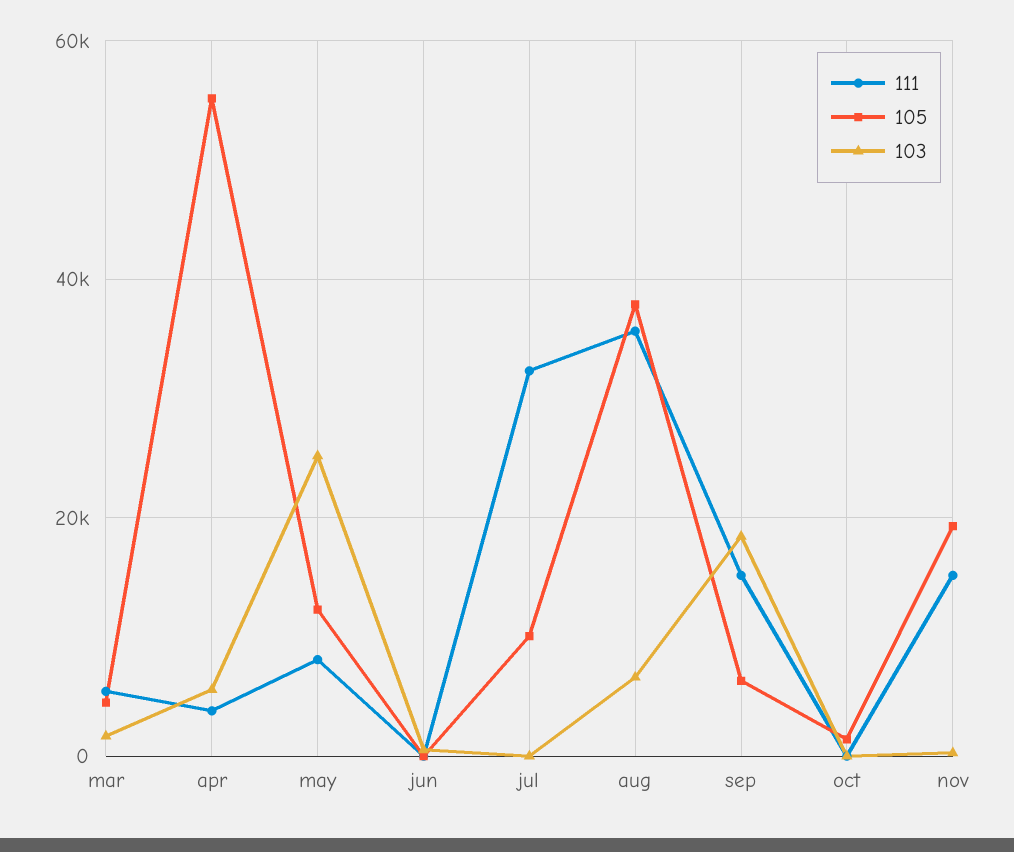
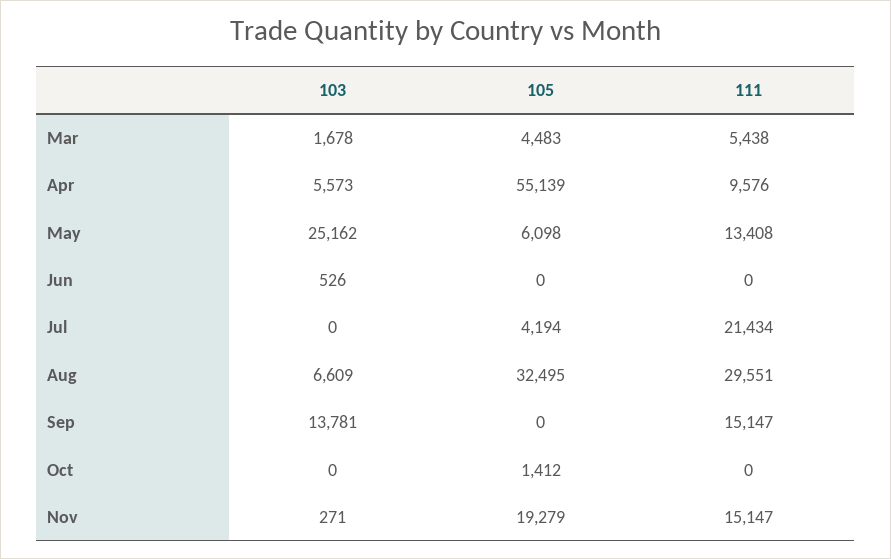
111, apr: 4000 -> 9576
111, may: 8000 -> 13408
105, may: 12000 -> 6098
111, jul: 32000 -> 21434
105, jul: 10000 -> 4194
111, aug: 36000 -> 29551
105, aug: 38000 -> 32495
105, sep: 6000 -> 0
103, sep: 18000 -> 13781

